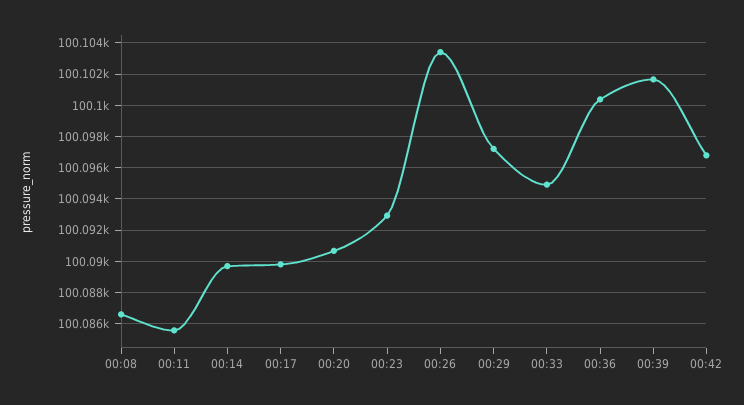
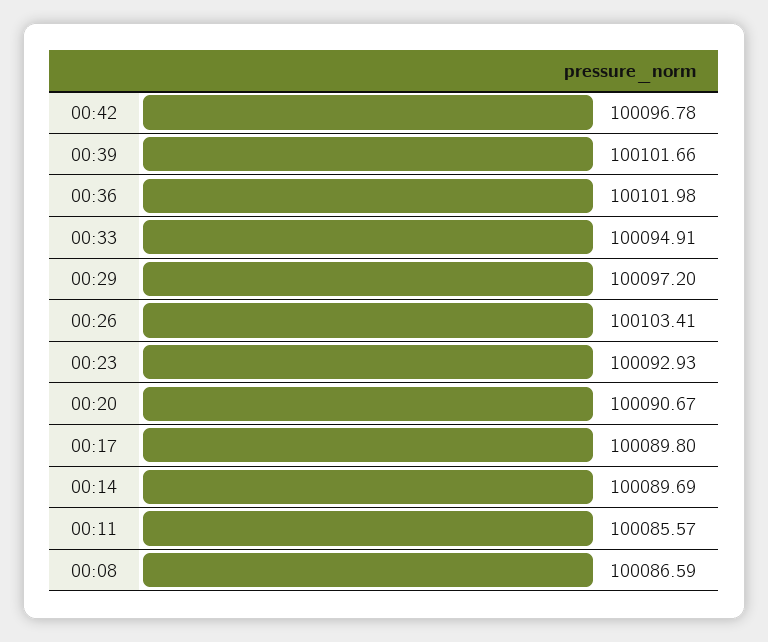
00:36: 100100.5 -> 100101.98

